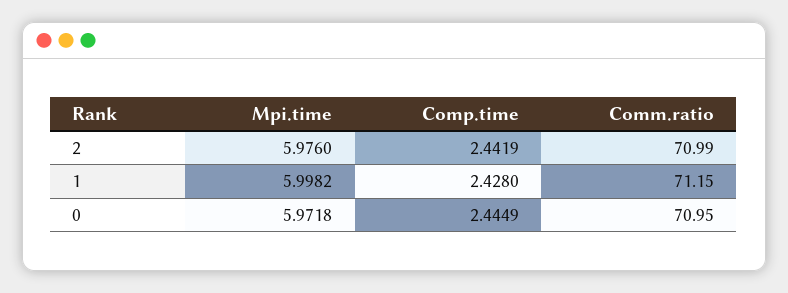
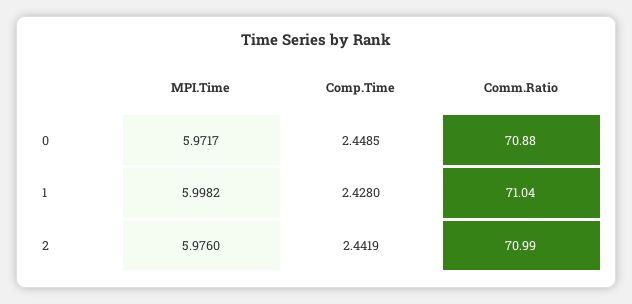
Comm.ratio, 1: 71.15 -> 71.04
Mpi.time, 0: 5.9718 -> 5.9717
Comp.time, 0: 2.4449 -> 2.4485
Comm.ratio, 0: 70.95 -> 70.88

